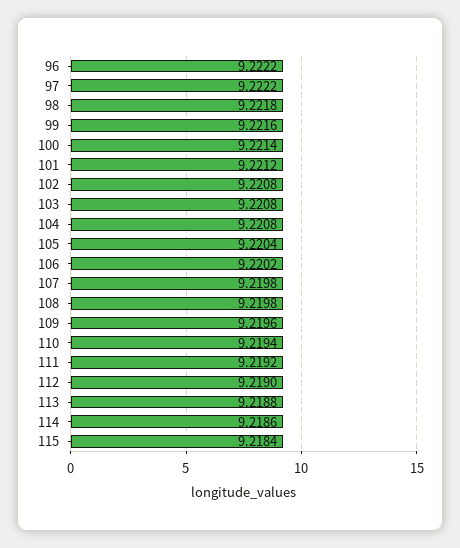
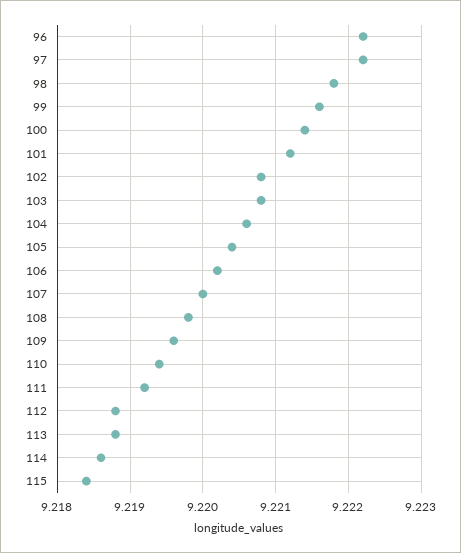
104: 9.2208 -> 9.2206
107: 9.2198 -> 9.22
112: 9.219 -> 9.2188

